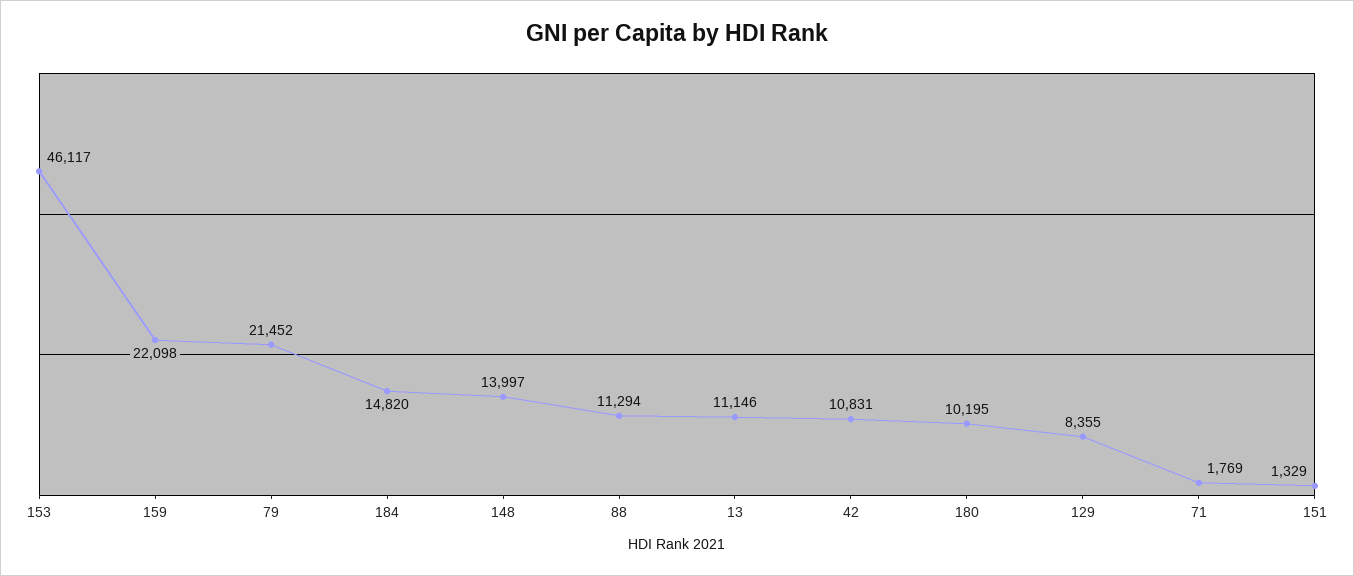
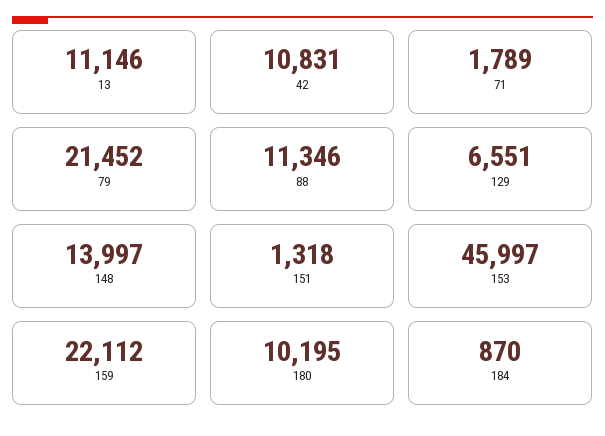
153: 46117 -> 45997
159: 22098 -> 22112
184: 14820 -> 870
88: 11294 -> 11346
129: 8355 -> 6551
71: 1769 -> 1789
151: 1329 -> 1318

